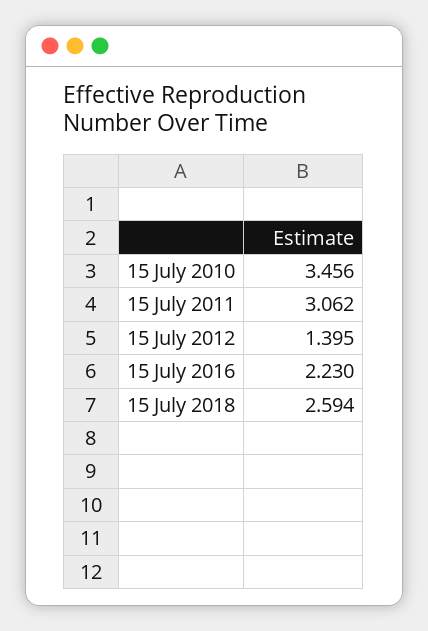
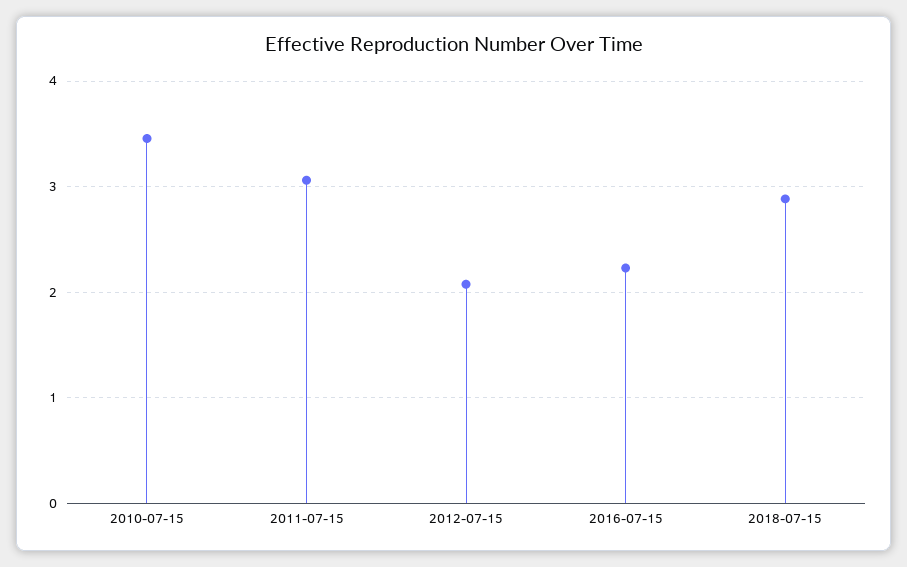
15 July 2012: 1.395 -> 2.1
15 July 2018: 2.594 -> 2.9

